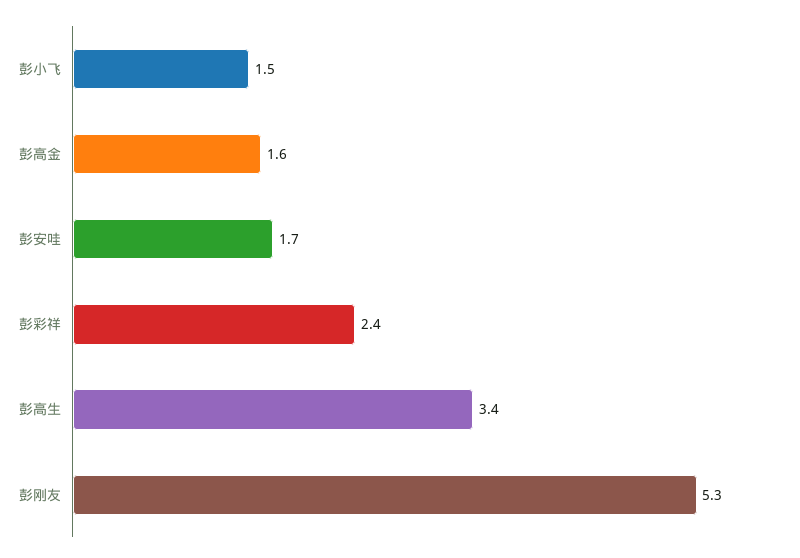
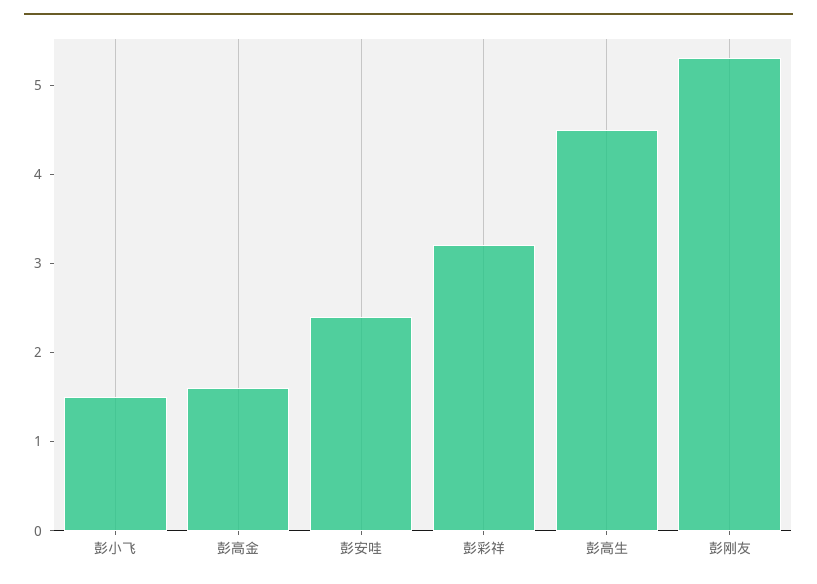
彭安哇: 1.7 -> 2.4
彭彩祥: 2.4 -> 3.2
彭高生: 3.4 -> 4.5

